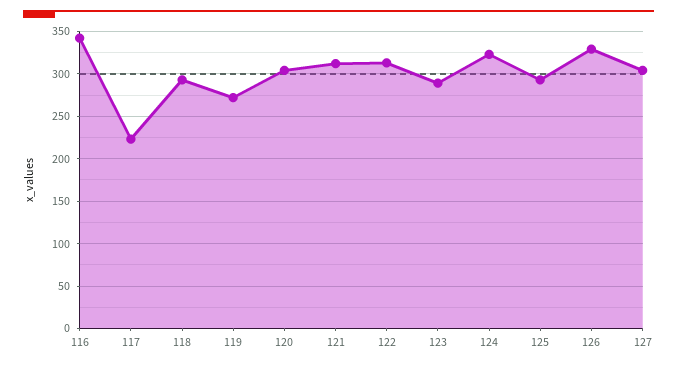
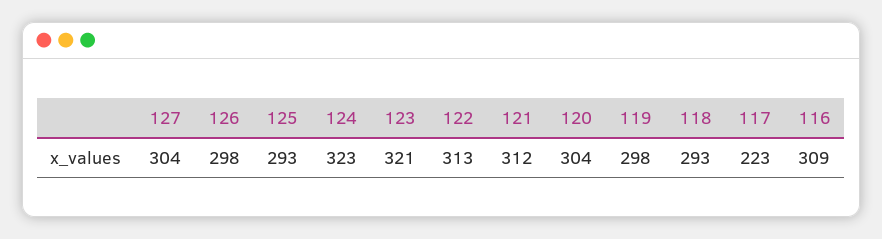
116: 340 -> 309
119: 270 -> 298
123: 290 -> 321
126: 330 -> 298

